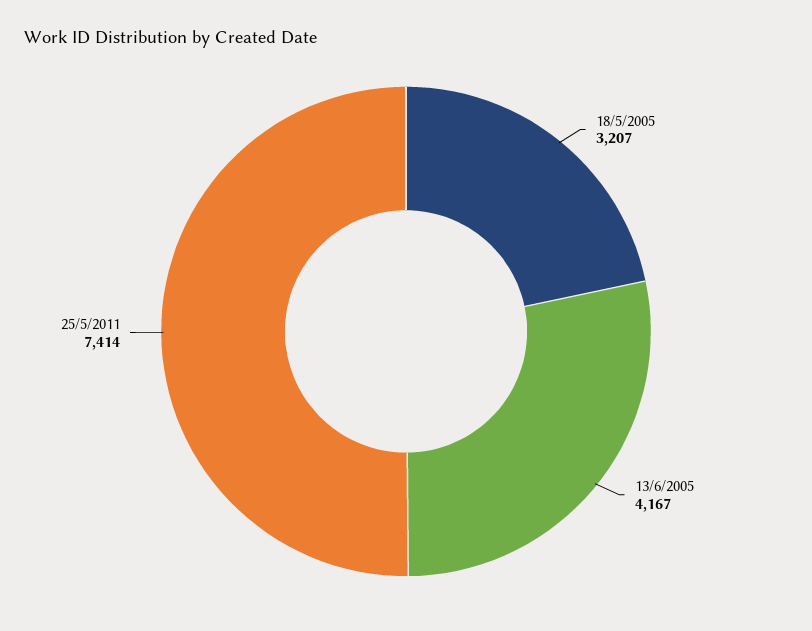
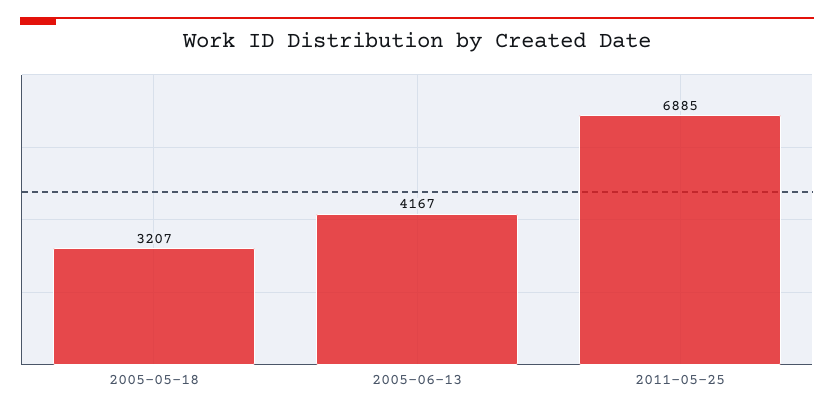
25/5/2011: 7414 -> 6885

